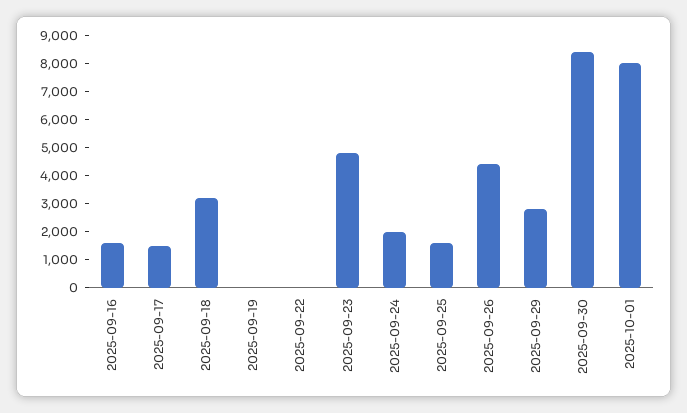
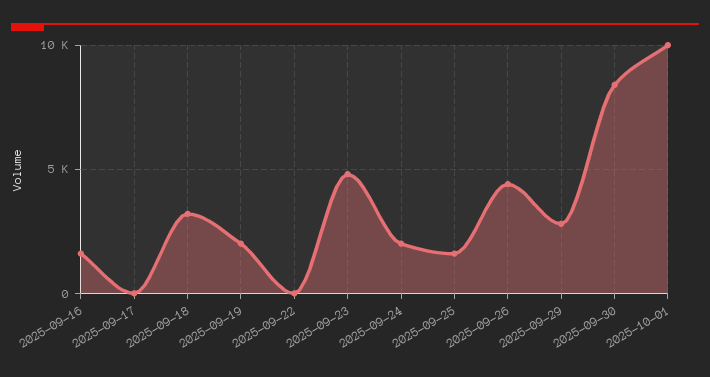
2025-09-17: 1500 -> 0
2025-09-19: 0 -> 2000
2025-10-01: 8000 -> 10000

